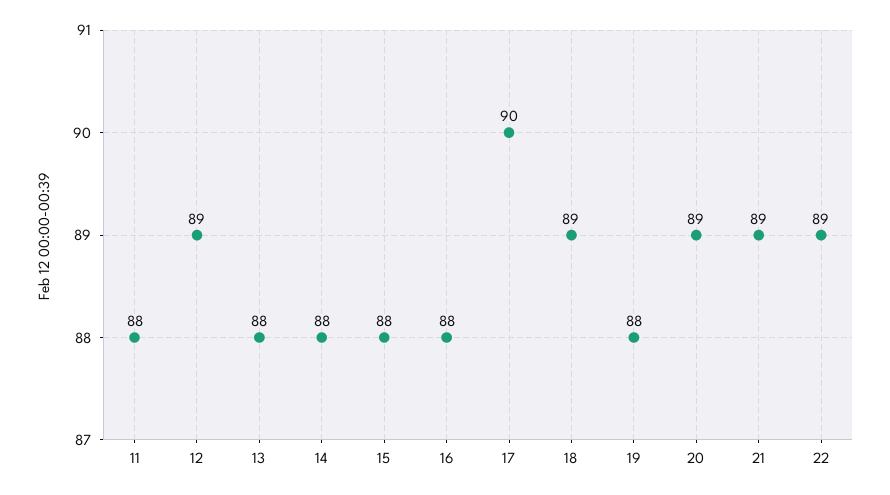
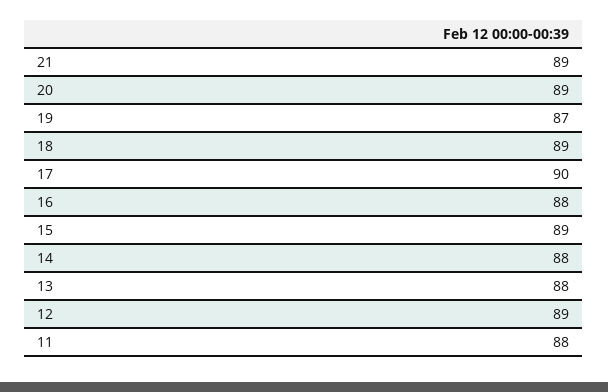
15: 88 -> 89
19: 88 -> 87
22: 89 -> none

